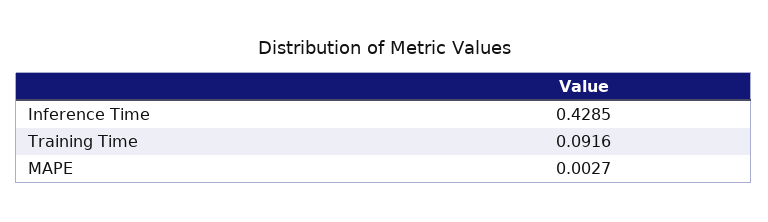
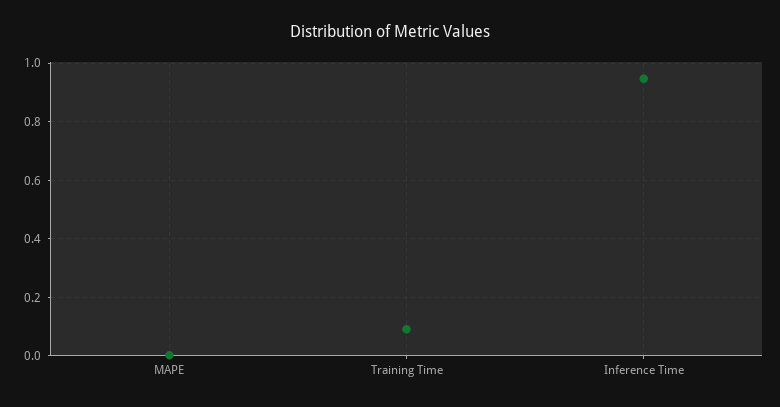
Inference Time: 0.4285 -> 0.95

